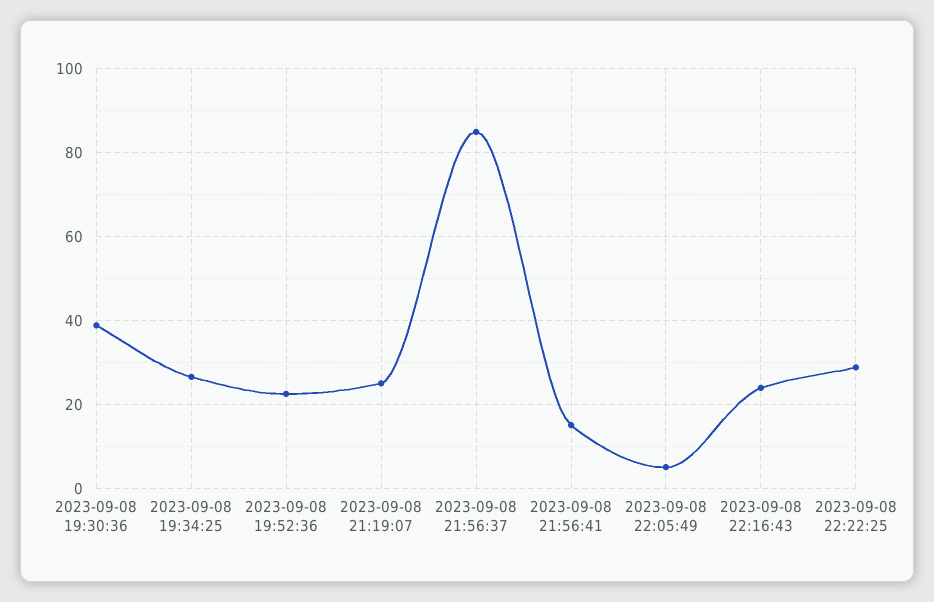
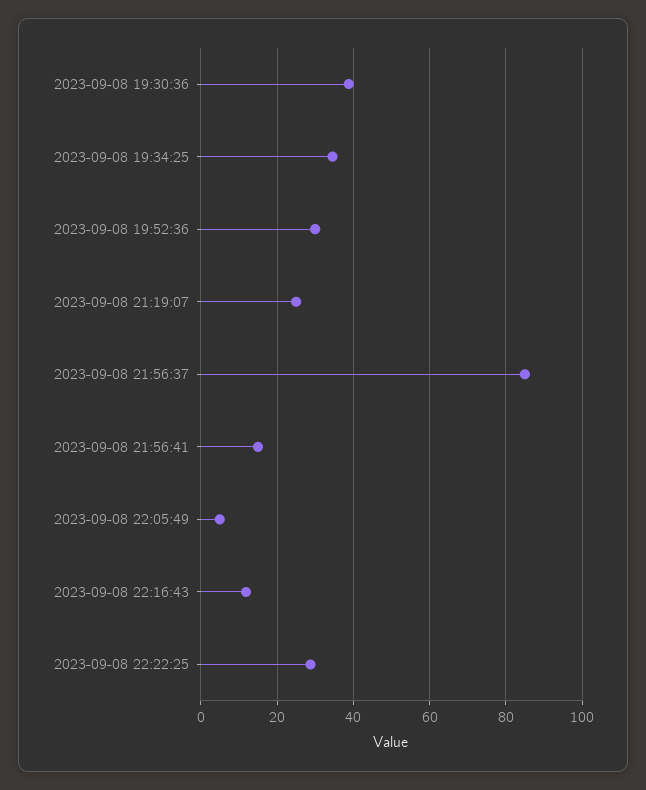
2023-09-08 19:34:25: 26 -> 34
2023-09-08 19:52:36: 22 -> 30
2023-09-08 22:16:43: 24 -> 12

